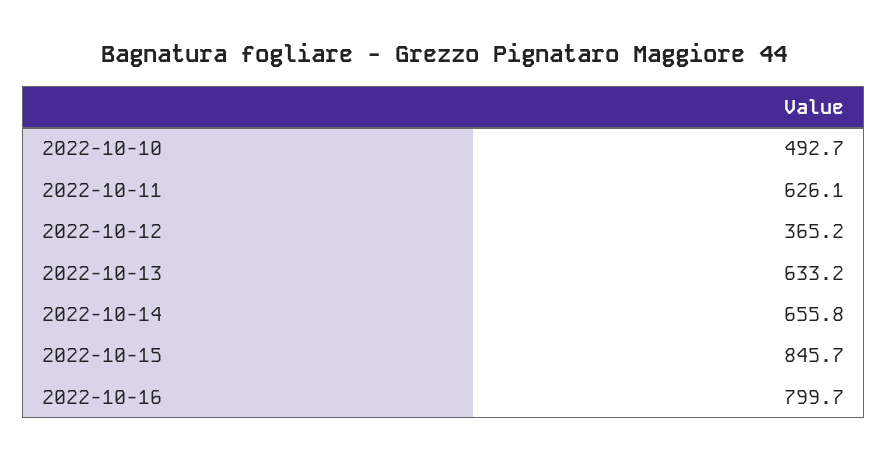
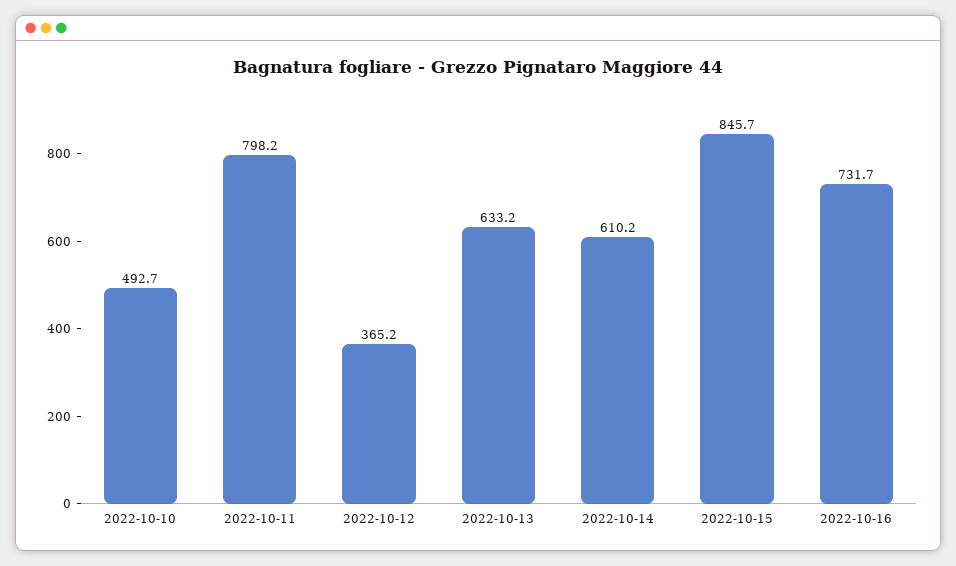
2022-10-11: 626.1 -> 798.2
2022-10-14: 655.8 -> 610.2
2022-10-16: 799.7 -> 731.7

